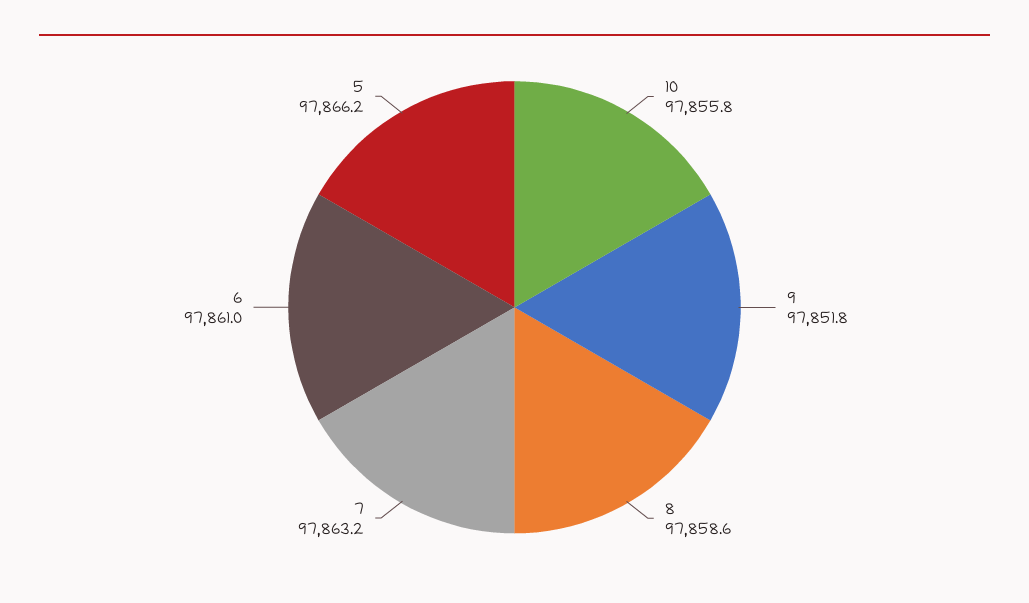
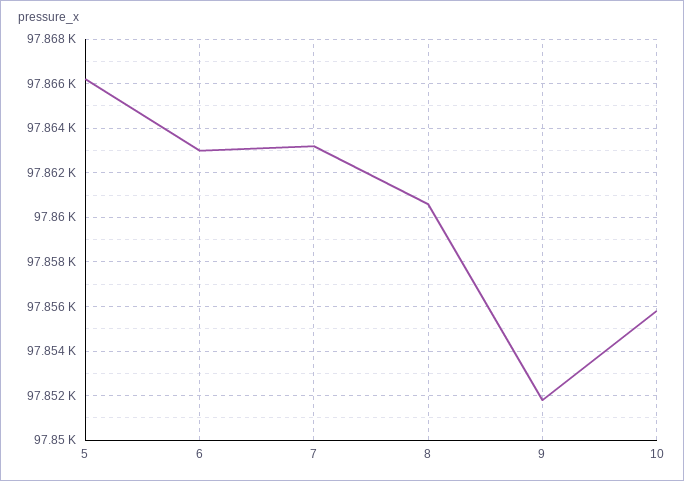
8: 97858.6 -> 97860.5
6: 97861 -> 97863

